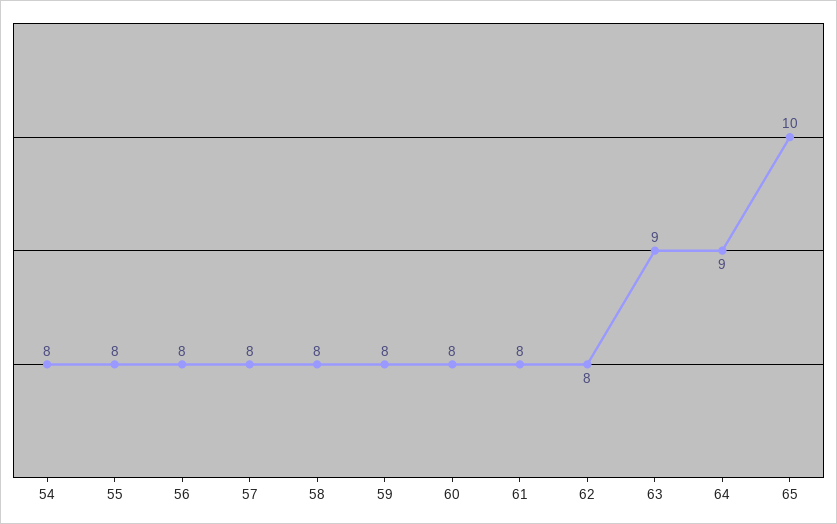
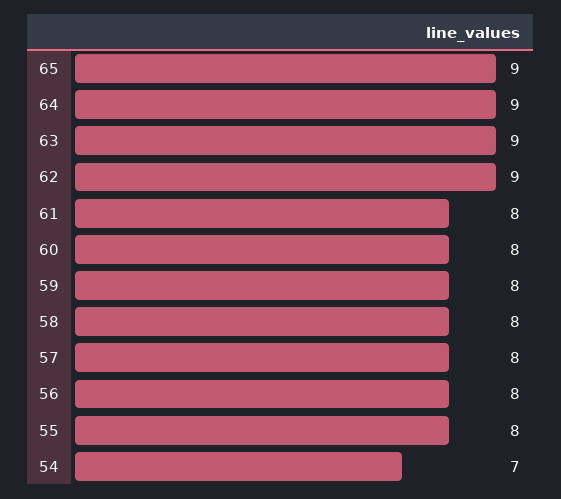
54: 8 -> 7
62: 8 -> 9
65: 10 -> 9

